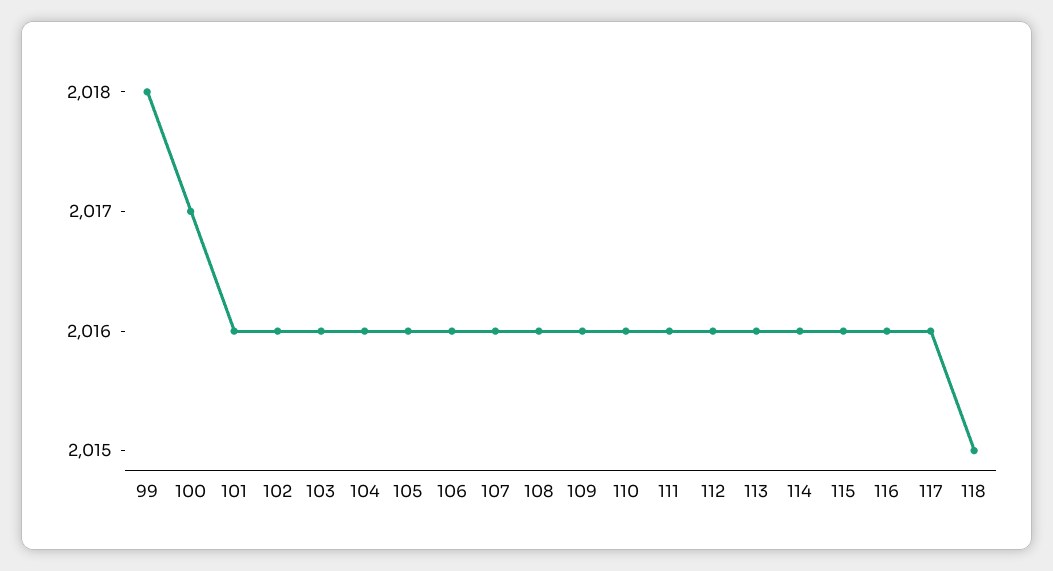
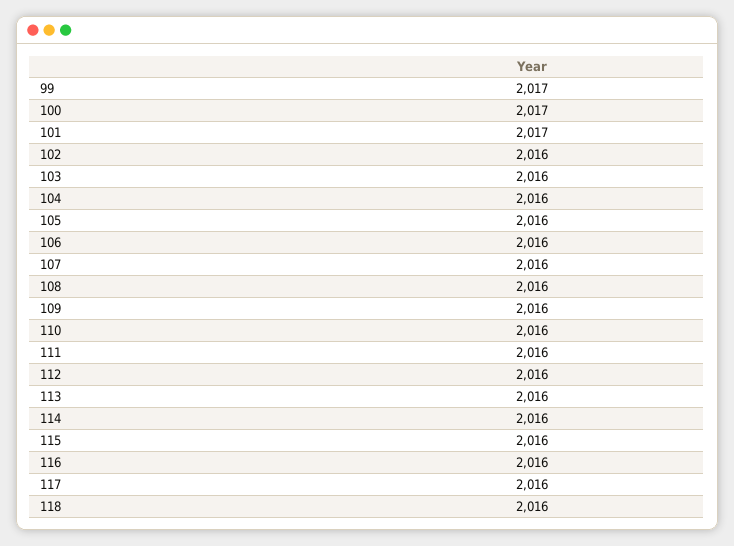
99: 2018 -> 2017
101: 2016 -> 2017
118: 2015 -> 2016

